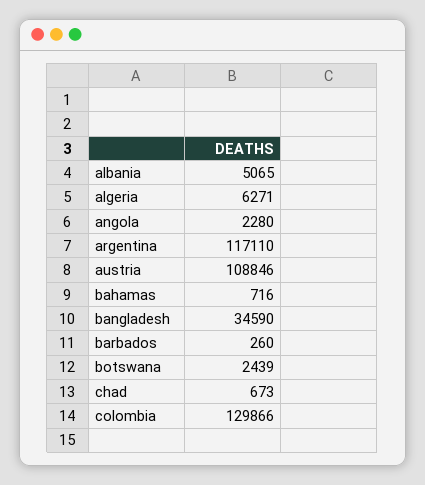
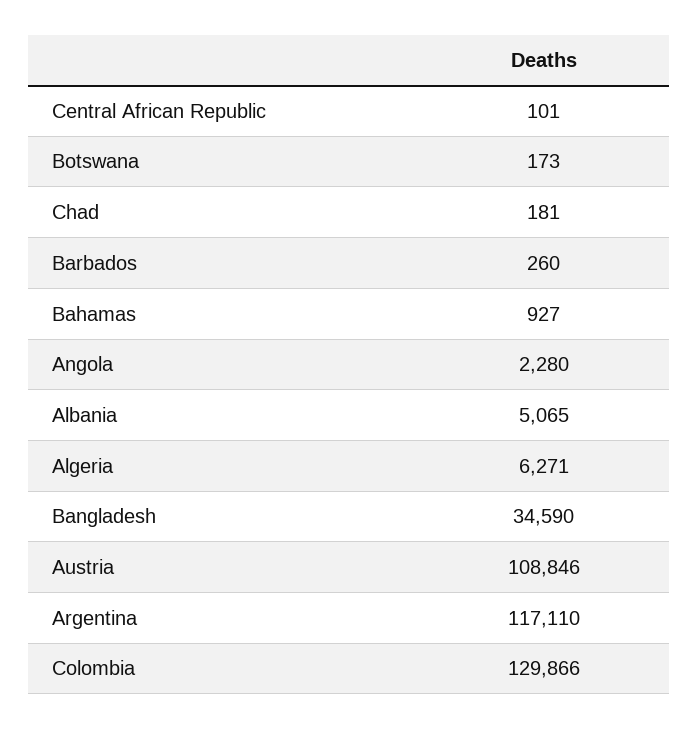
bahamas: 716 -> 927
botswana: 2439 -> 173
chad: 673 -> 181
Central African Republic: none -> 101

